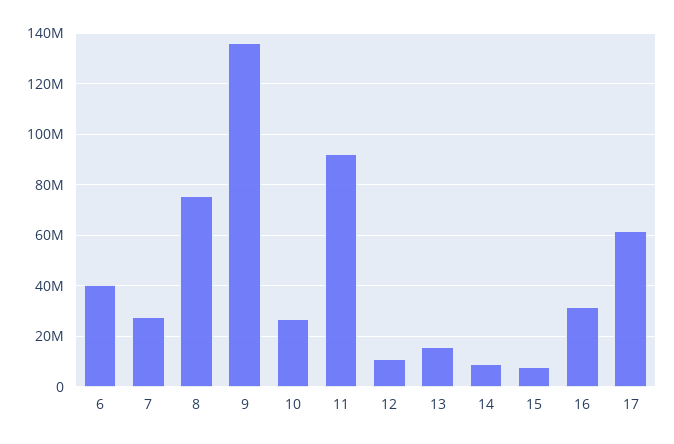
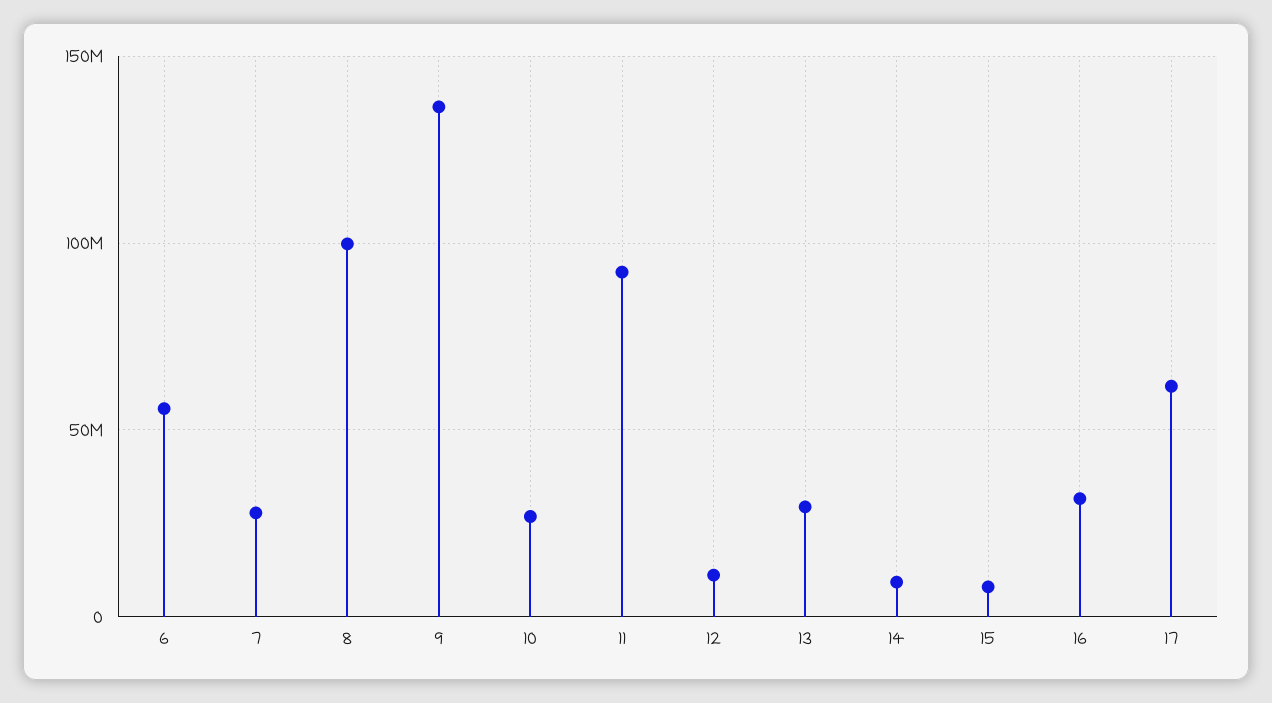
6: 40000000 -> 55000000
8: 75000000 -> 100000000
13: 15000000 -> 30000000

